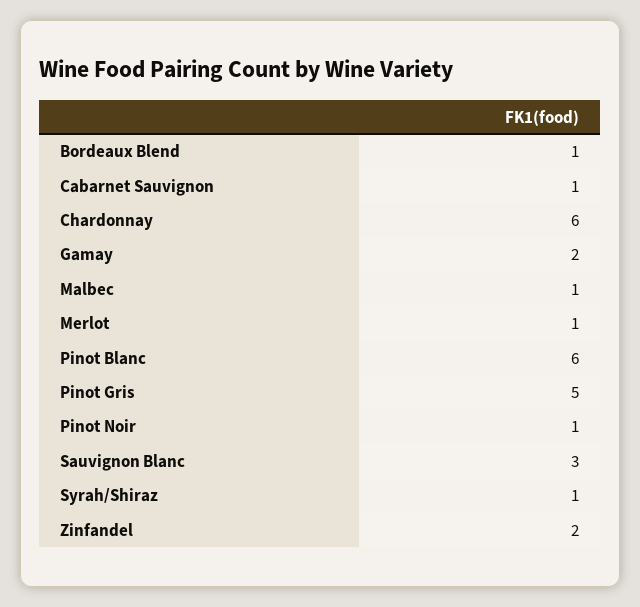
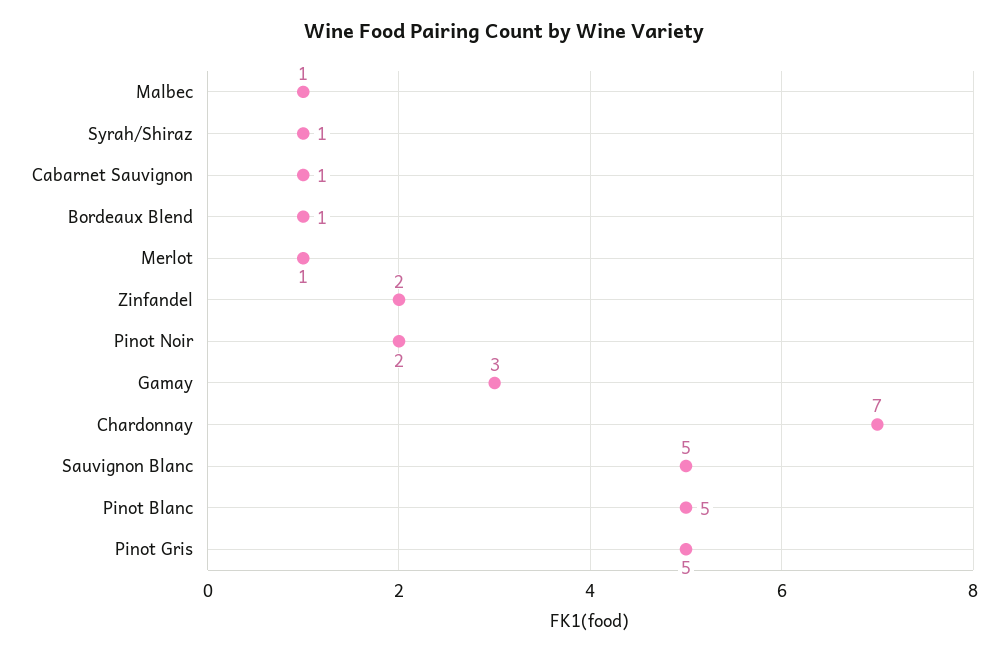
Chardonnay: 6 -> 7
Gamay: 2 -> 3
Pinot Blanc: 6 -> 5
Pinot Noir: 1 -> 2
Sauvignon Blanc: 3 -> 5

